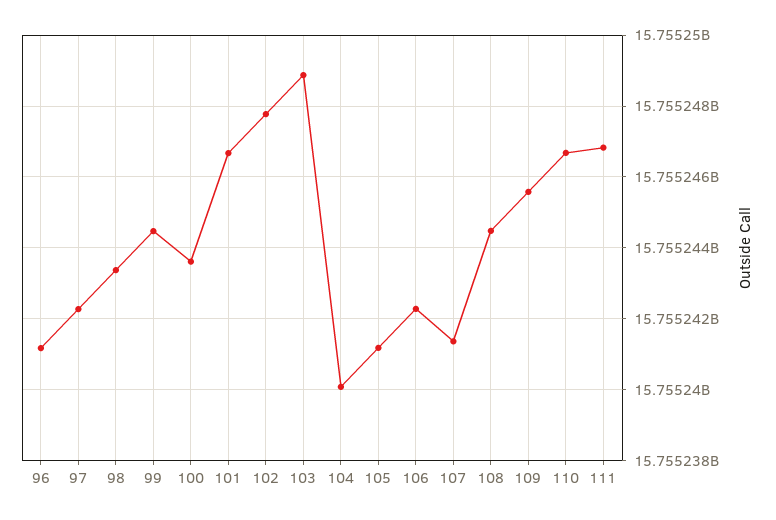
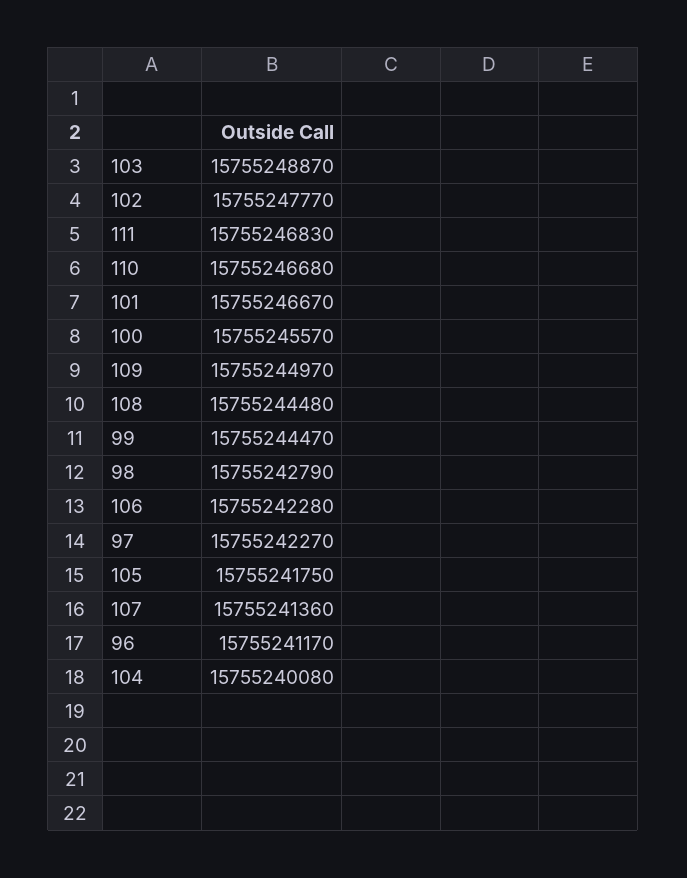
98: 15755243400 -> 15755242790
100: 15755243600 -> 15755245570
105: 15755241200 -> 15755241750
109: 15755245600 -> 15755244970

